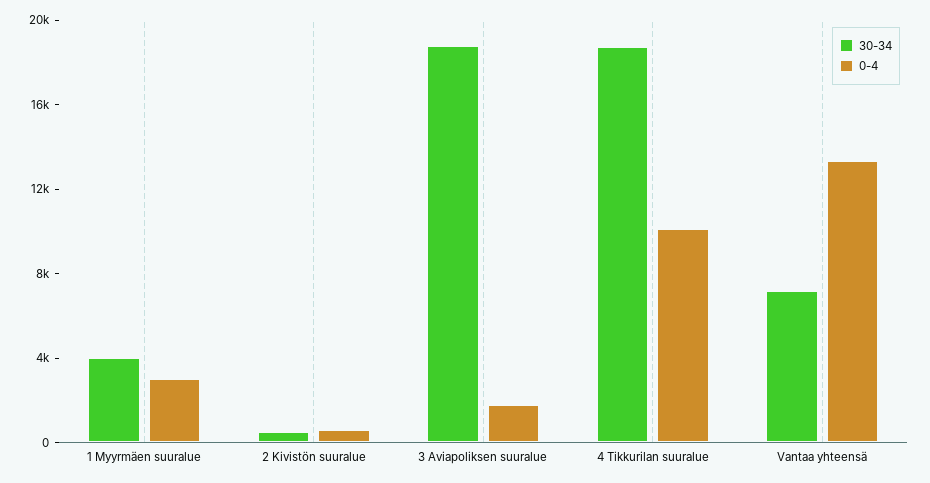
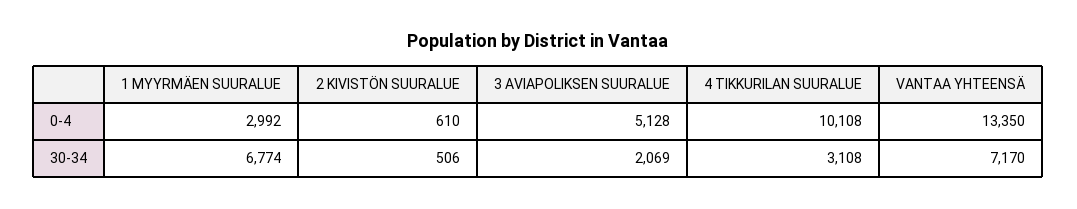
30-34, 1 Myyrmäen suuralue: 4000 -> 6774
30-34, 3 Aviapoliksen suuralue: 19000 -> 2069
0-4, 3 Aviapoliksen suuralue: 2000 -> 5128
30-34, 4 Tikkurilan suuralue: 19000 -> 3108

